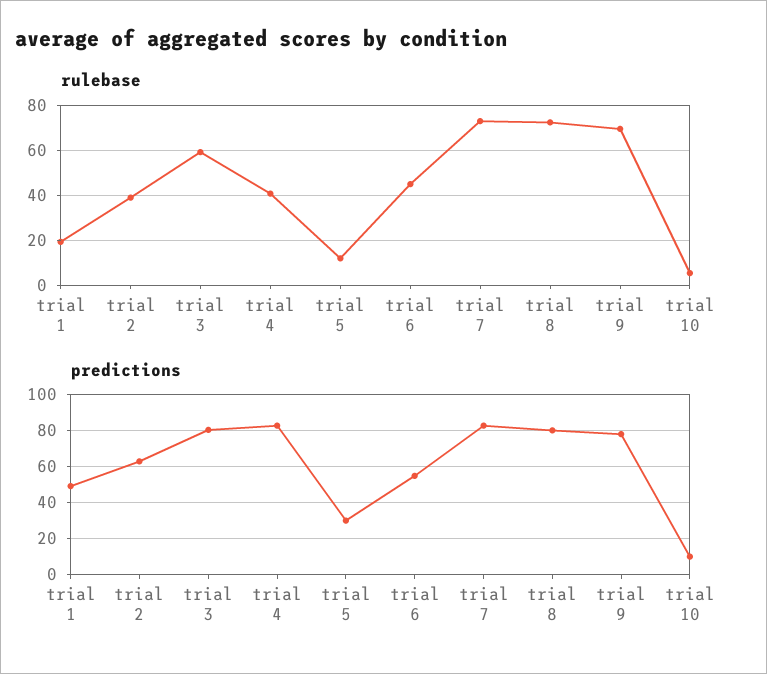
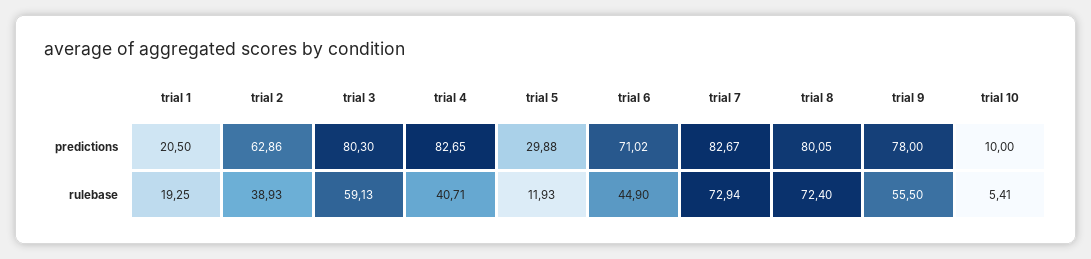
rulebase, trial 9: 70 -> 55.5
predictions, trial 1: 50 -> 20.5
predictions, trial 6: 55 -> 71.02

